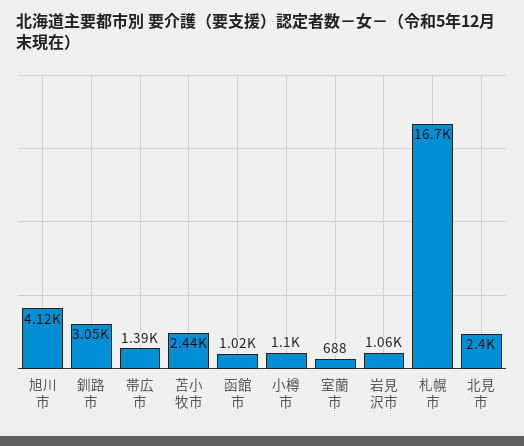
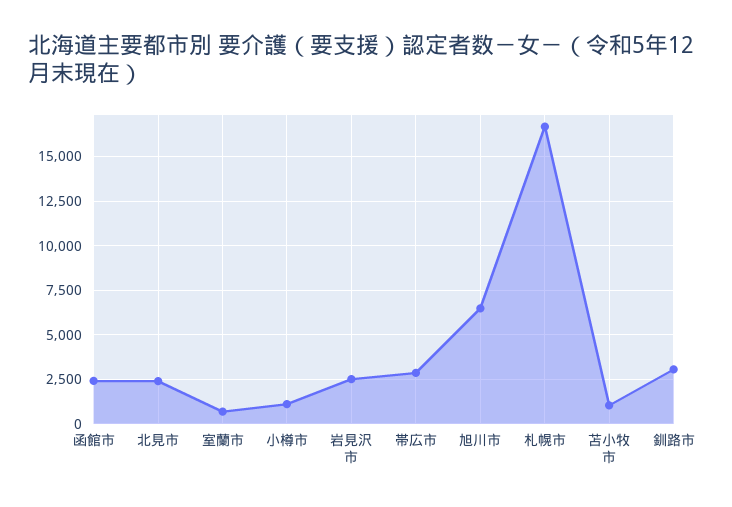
旭川市: 4120 -> 6500
帯広市: 1390 -> 3000
苫小牧市: 2440 -> 1000
函館市: 1020 -> 2500
岩見沢市: 1060 -> 2500

